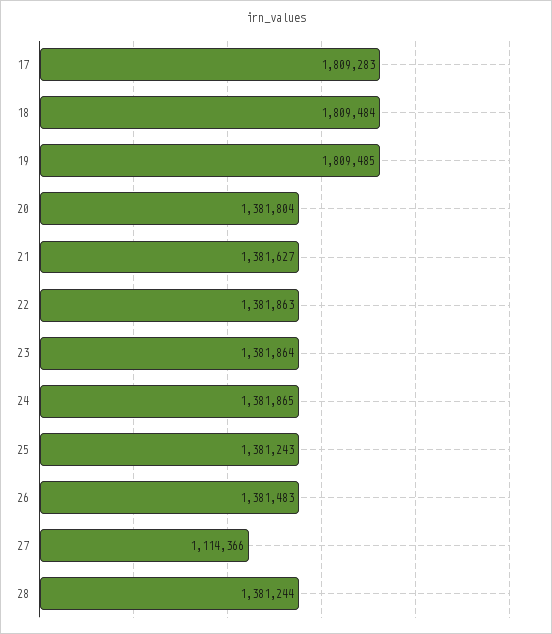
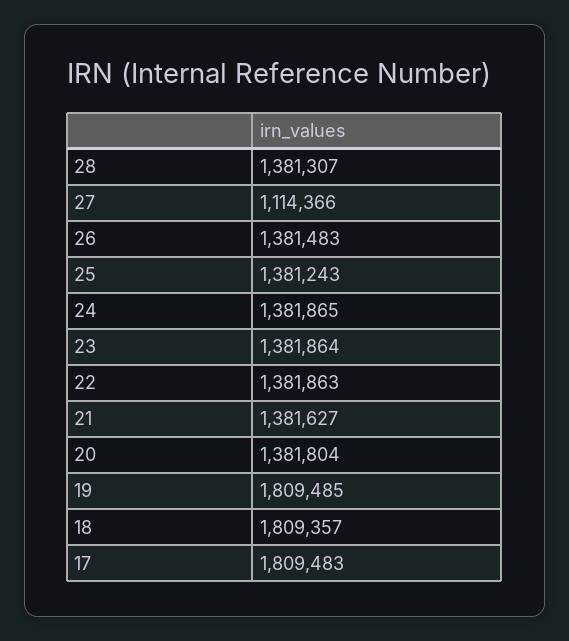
17: 1809283 -> 1809483
18: 1809484 -> 1809357
28: 1381244 -> 1381307

